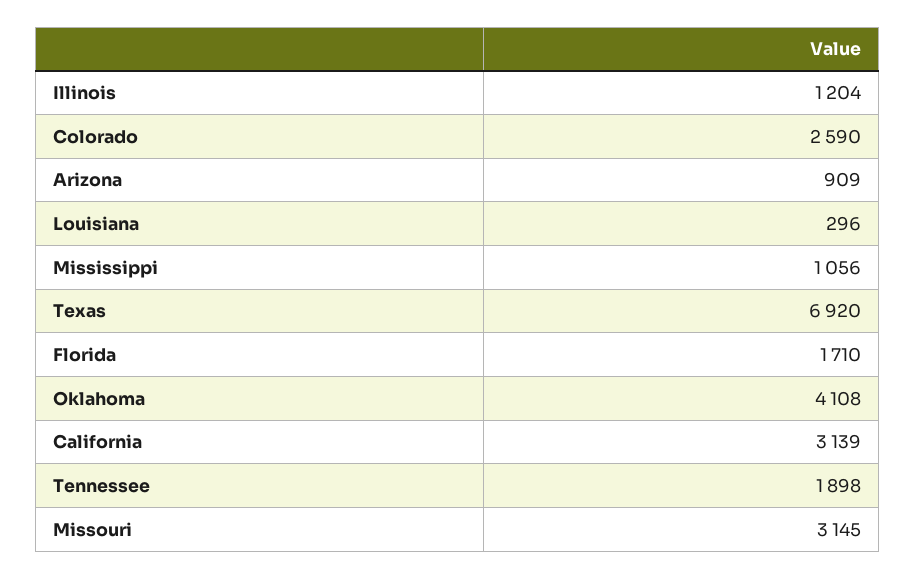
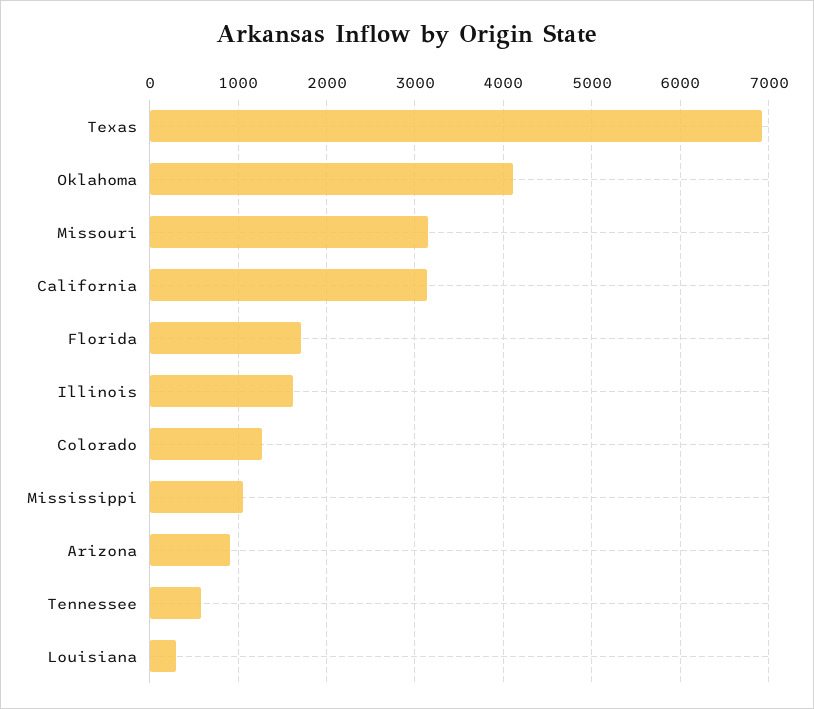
Illinois: 1204 -> 1600
Colorado: 2590 -> 1300
Tennessee: 1898 -> 600

